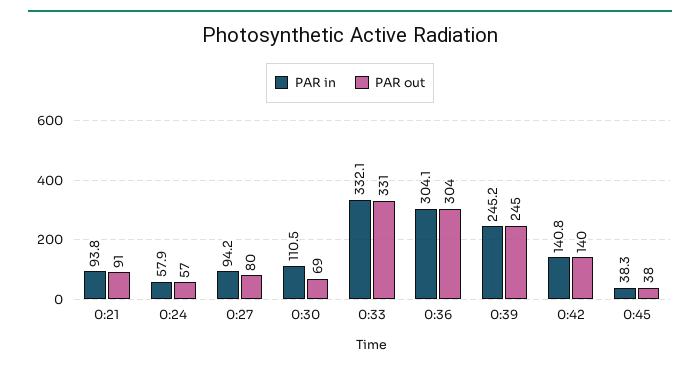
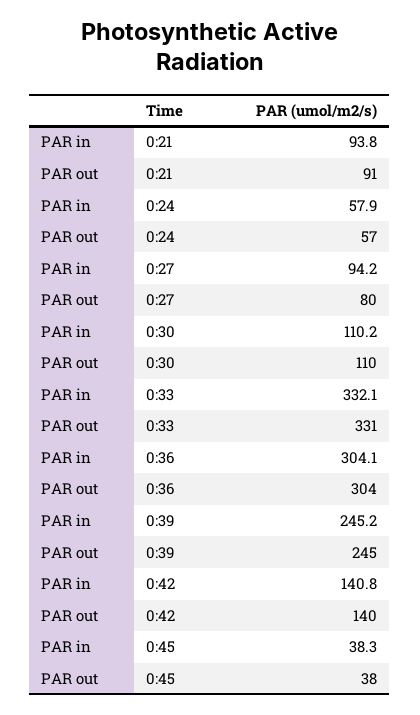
PAR in, 0:30: 110.5 -> 110.2
PAR out, 0:30: 69 -> 110

